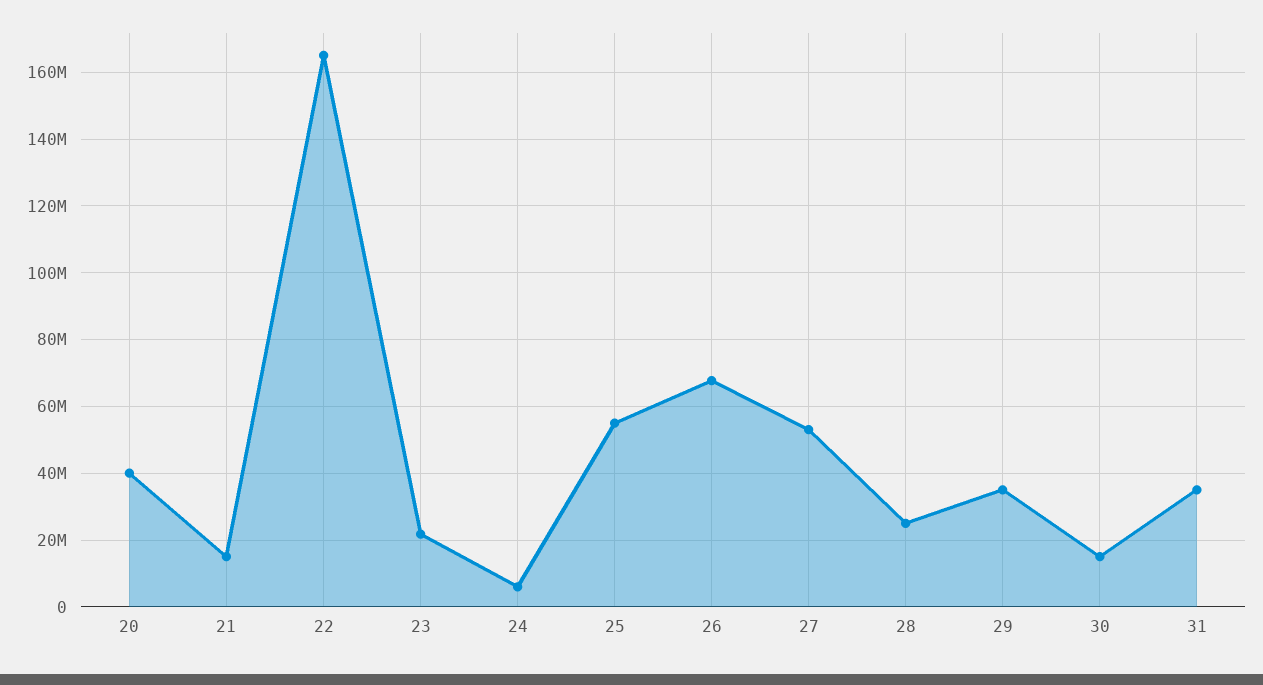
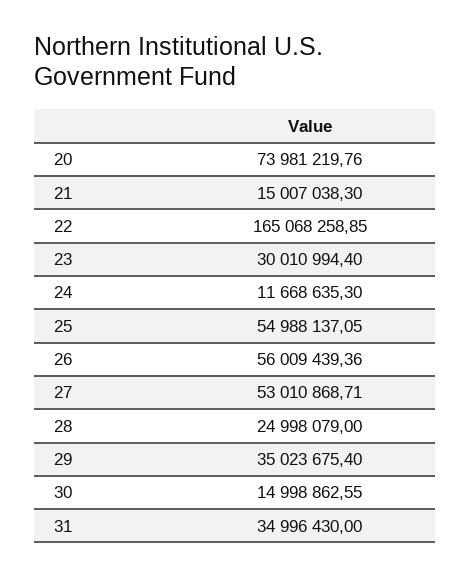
20: 40000000 -> 73981219.76
23: 22000000 -> 30010994.4
24: 6000000 -> 11668635.3
26: 68000000 -> 56009439.36

